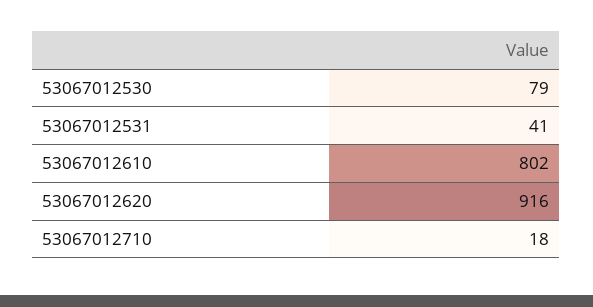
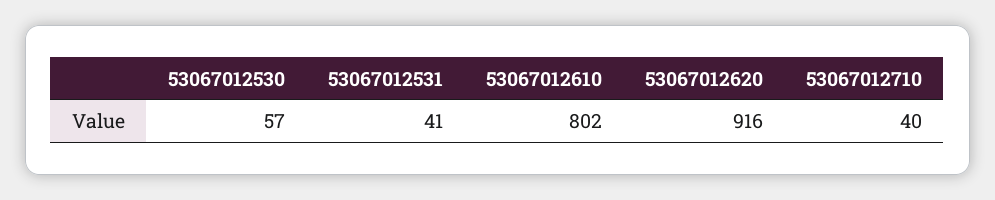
53067012530: 79 -> 57
53067012710: 18 -> 40

